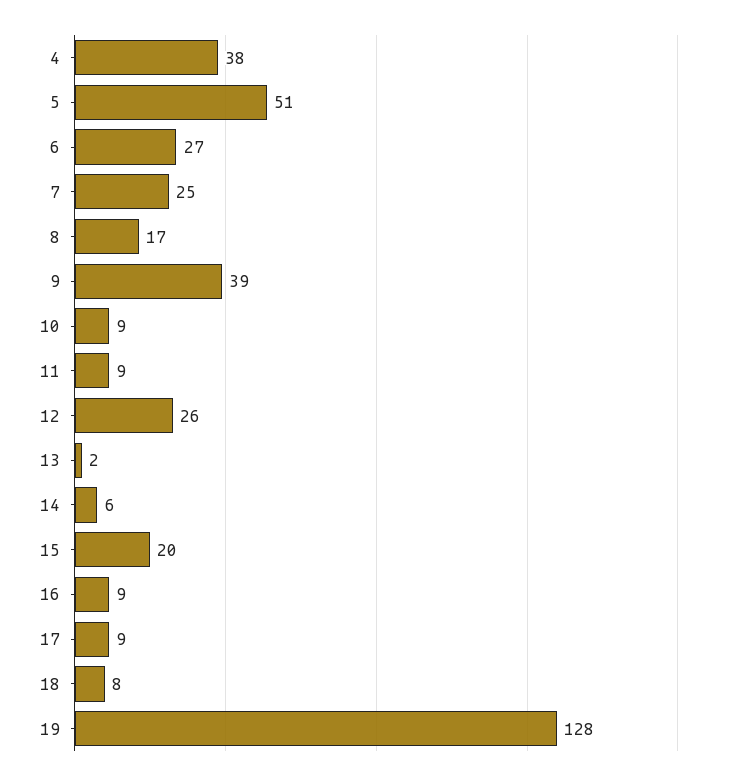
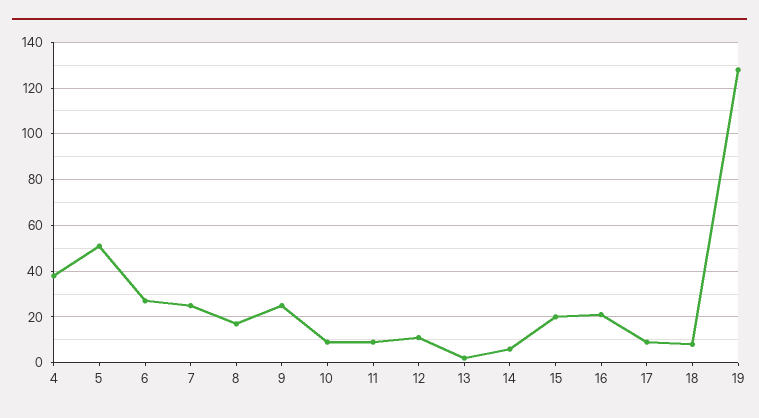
9: 39 -> 25
12: 26 -> 10
16: 9 -> 20

